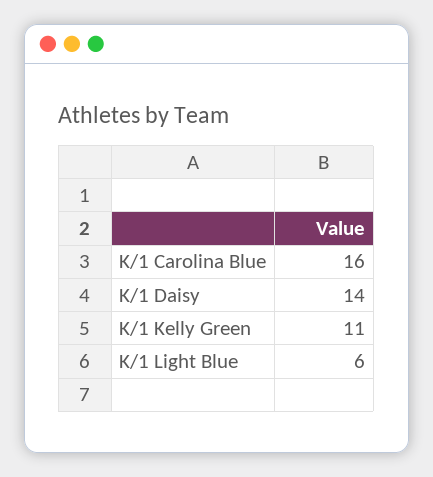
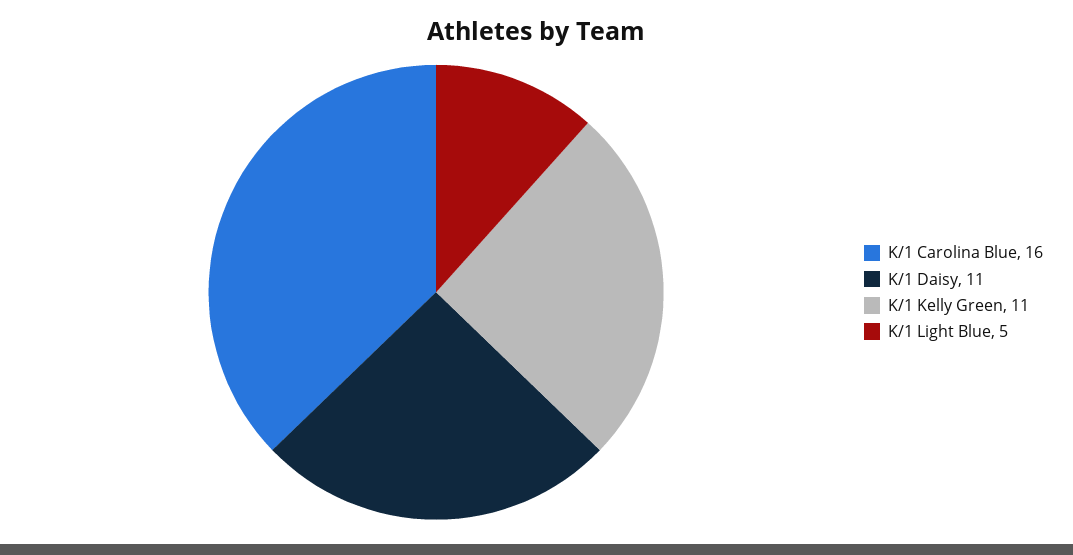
K/1 Daisy: 14 -> 11
K/1 Light Blue: 6 -> 5

